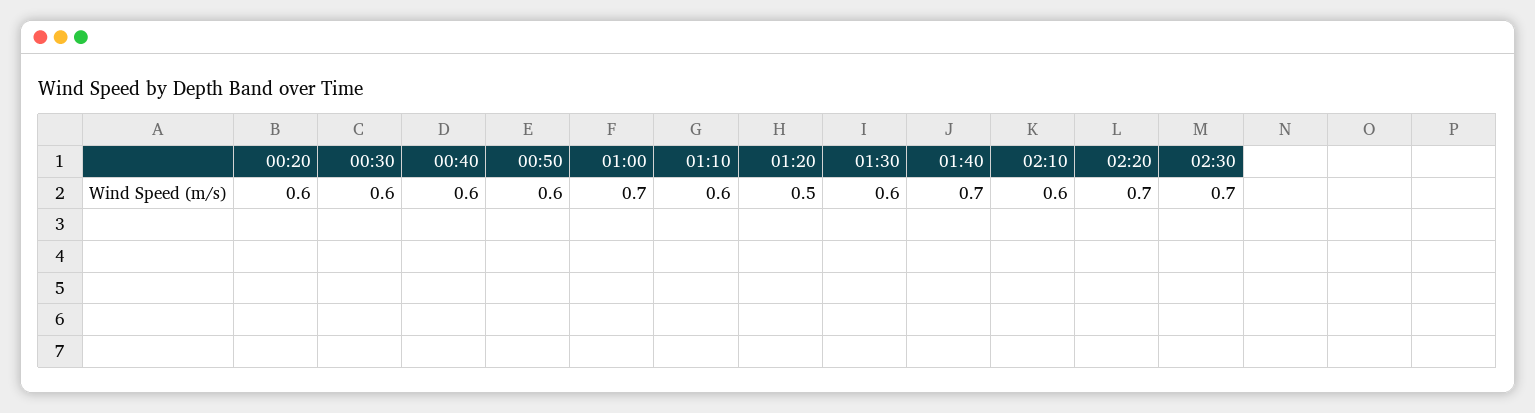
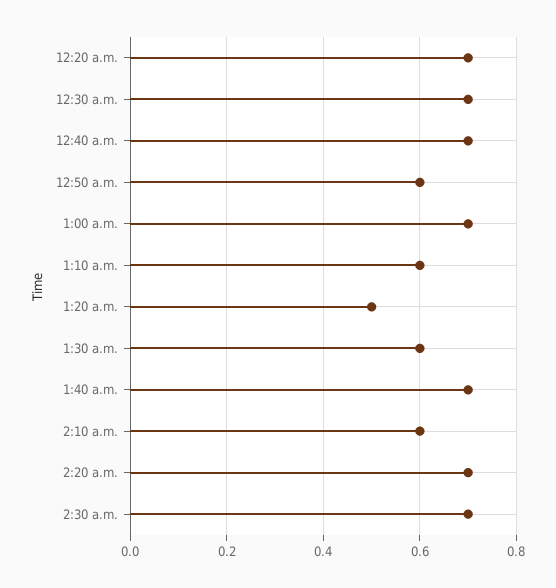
00:20: 0.6 -> 0.7
00:30: 0.6 -> 0.7
00:40: 0.6 -> 0.7

